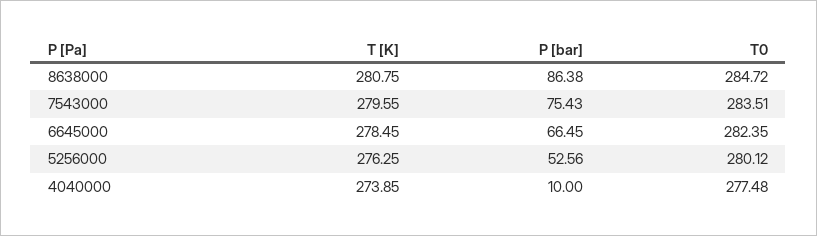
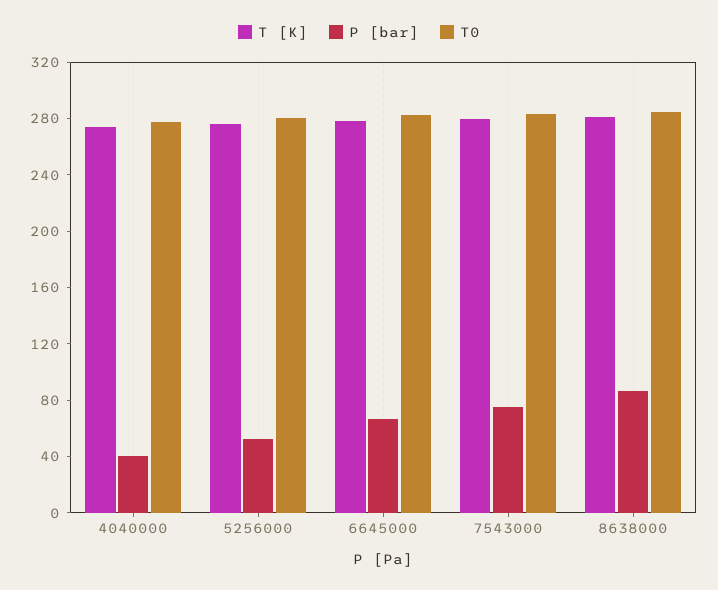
P [bar], 4040000: 10 -> 40

